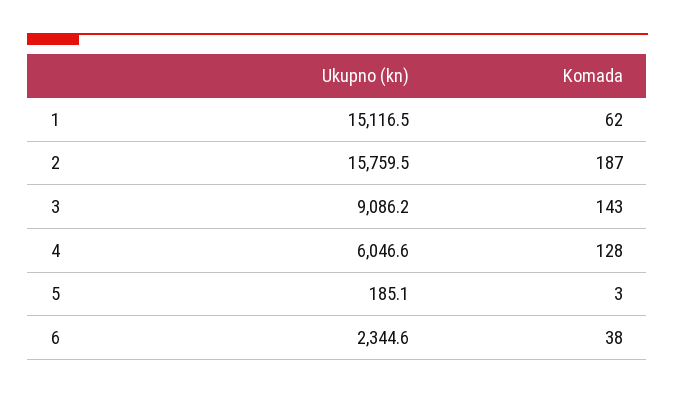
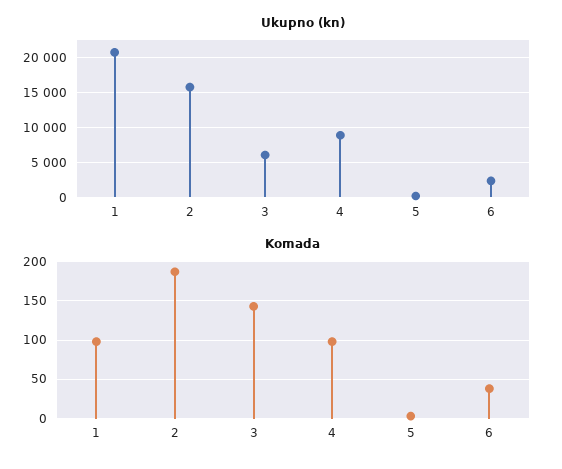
Ukupno (kn), 1: 15116.5 -> 21000
Komada, 1: 62 -> 100
Ukupno (kn), 3: 9086.2 -> 6000
Ukupno (kn), 4: 6046.6 -> 9000
Komada, 4: 128 -> 100

